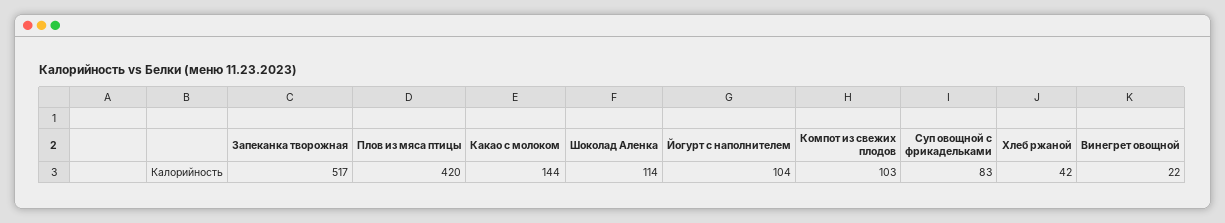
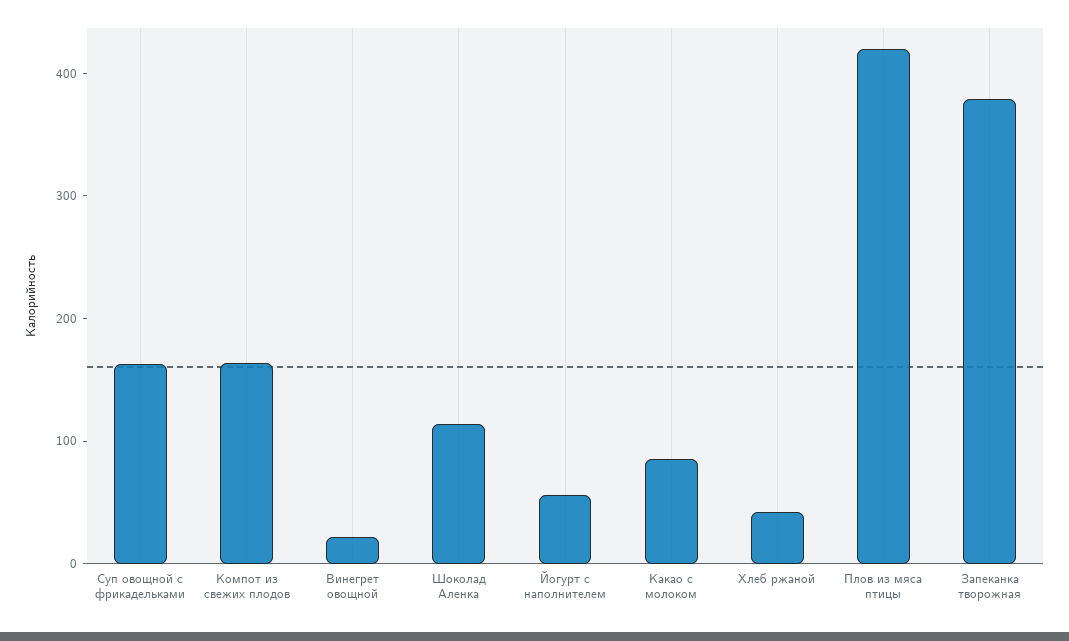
Запеканка творожная: 517 -> 380
Какао с молоком: 144 -> 80
Йогурт с наполнителем: 104 -> 60
Компот из свежих плодов: 103 -> 160
Суп овощной с фрикадельками: 83 -> 160

